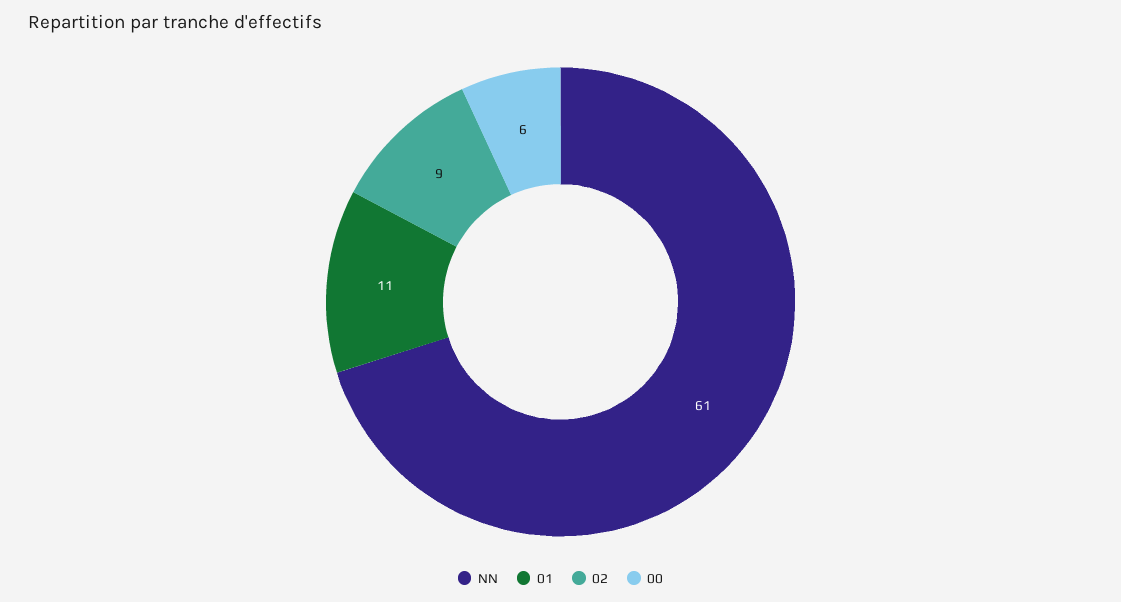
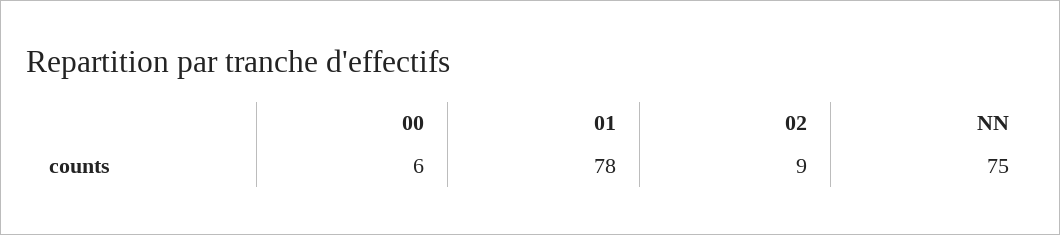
NN: 61 -> 75
01: 11 -> 78

